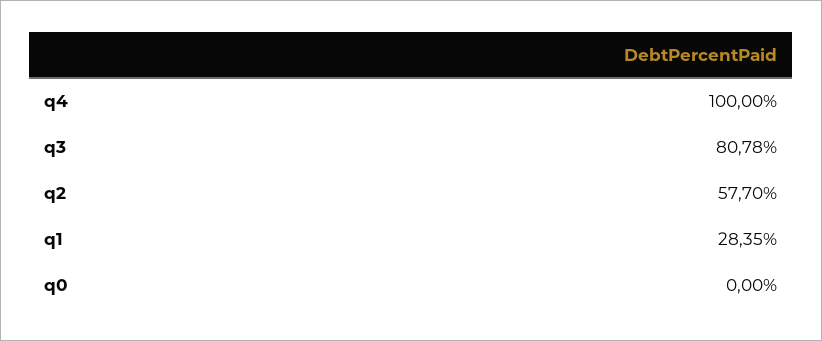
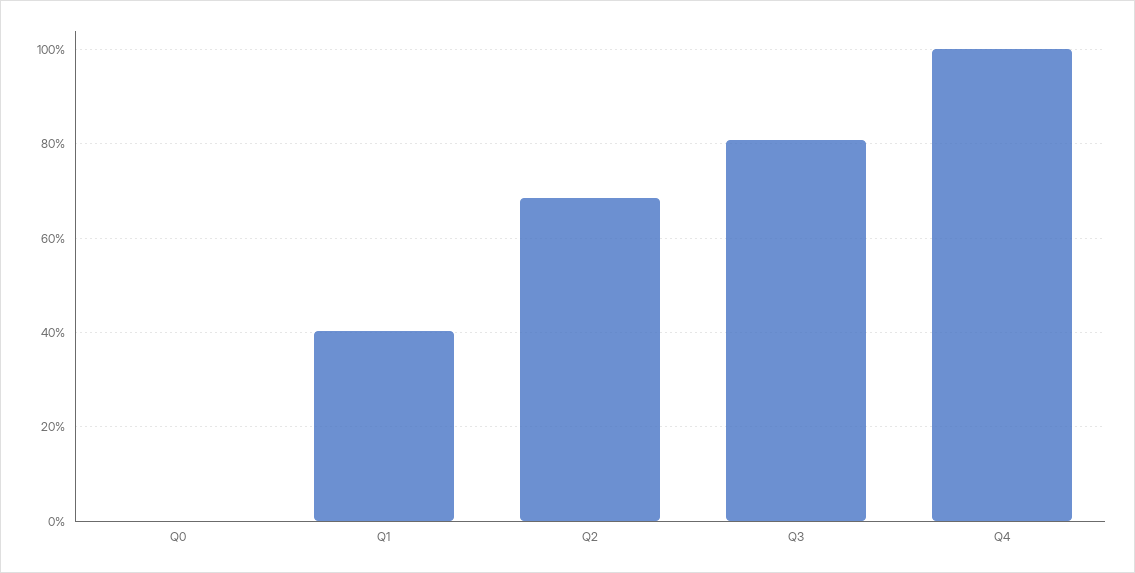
q2: 57.7 -> 68
q1: 28.35 -> 40

